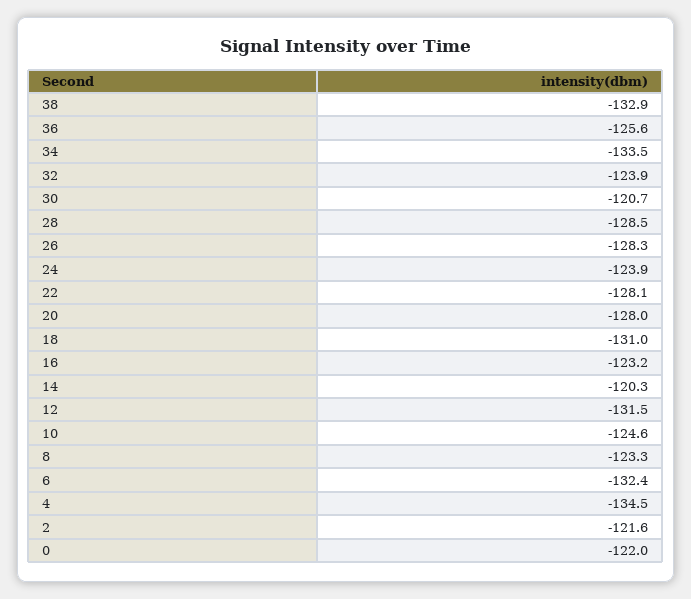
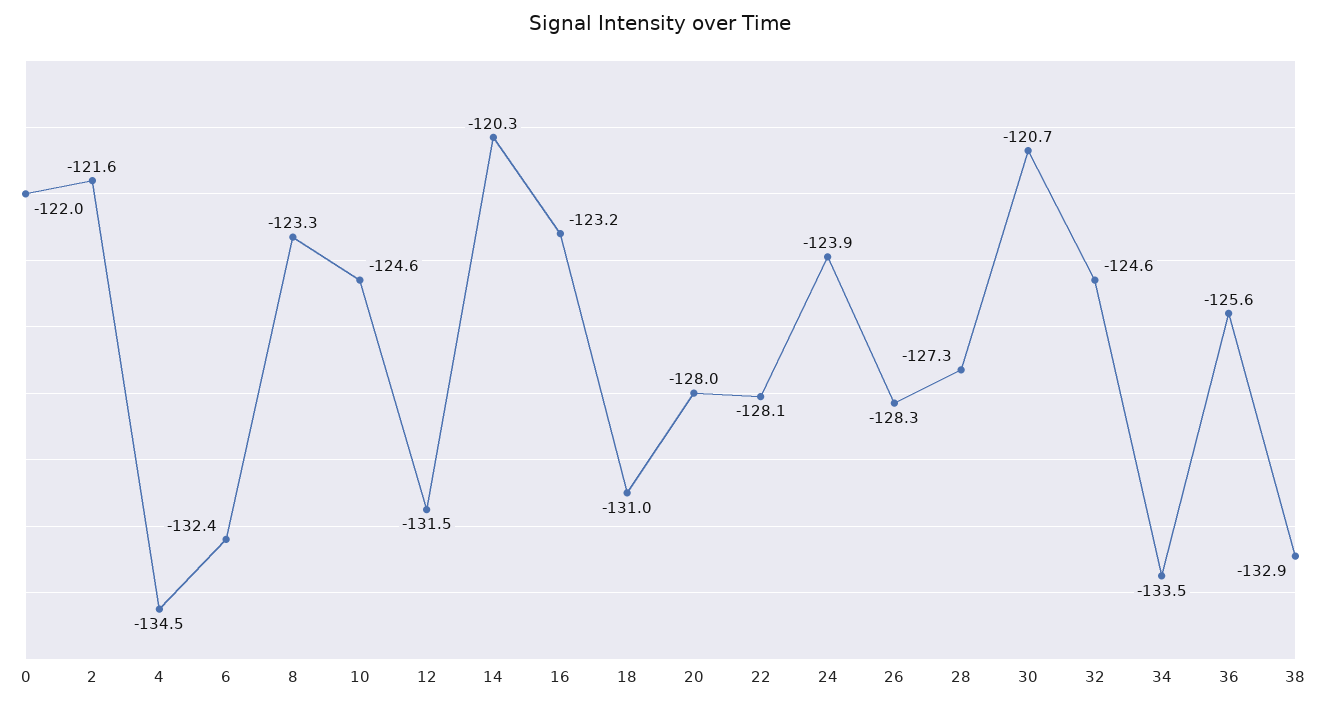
32: -123.9 -> -124.6
28: -128.5 -> -127.3

